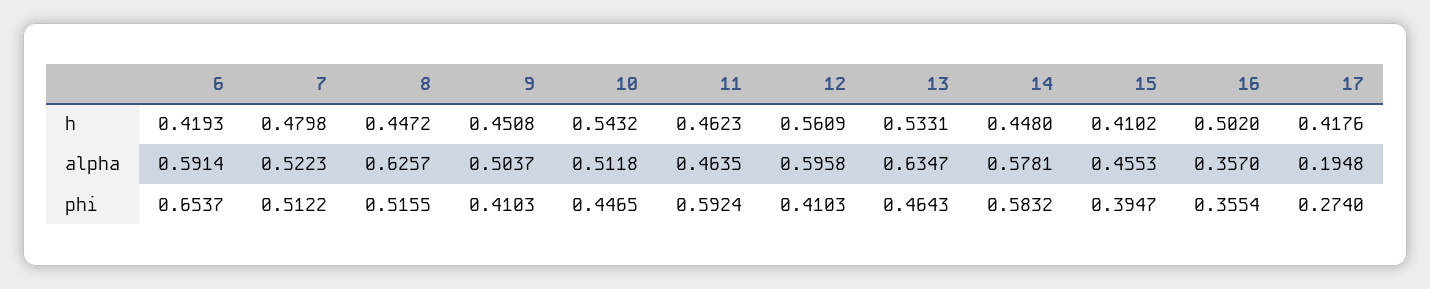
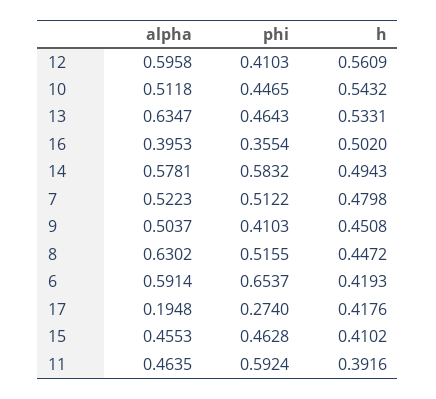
11, h: 0.4623 -> 0.3916
14, h: 0.448 -> 0.4943
8, alpha: 0.6257 -> 0.6302
16, alpha: 0.357 -> 0.3953
15, phi: 0.3947 -> 0.4628

